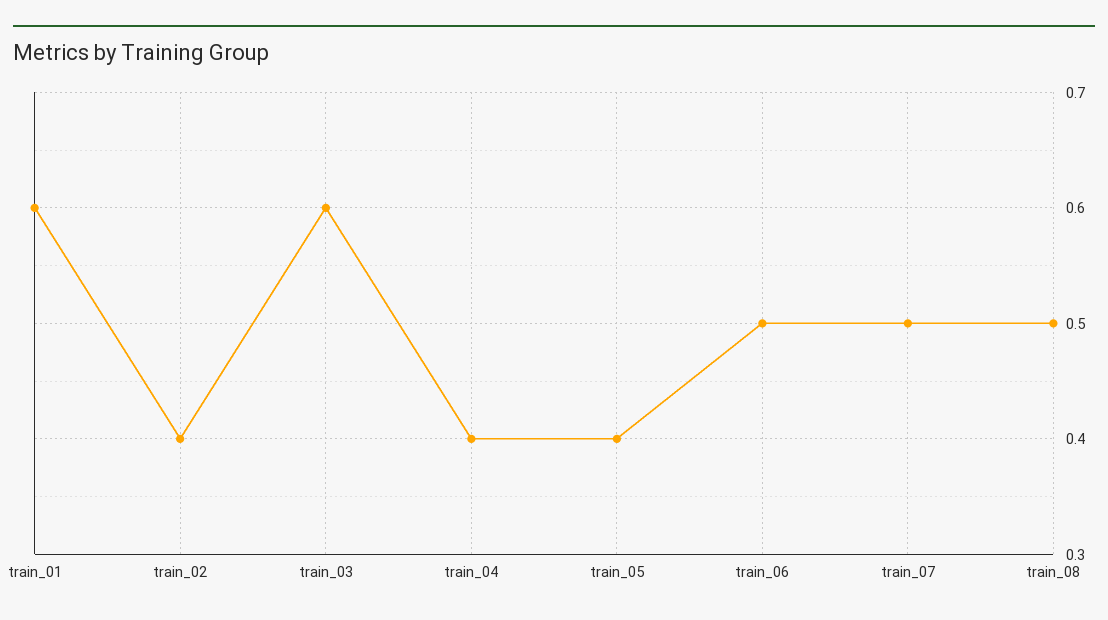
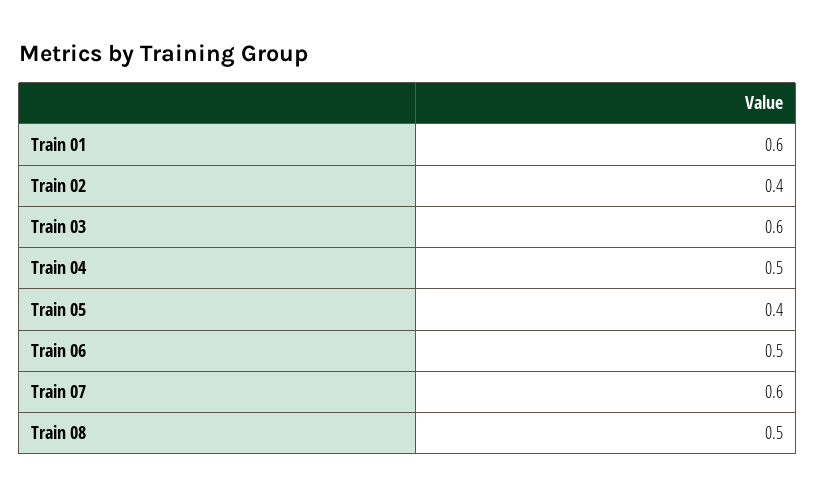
train_04: 0.4 -> 0.5
train_07: 0.5 -> 0.6

